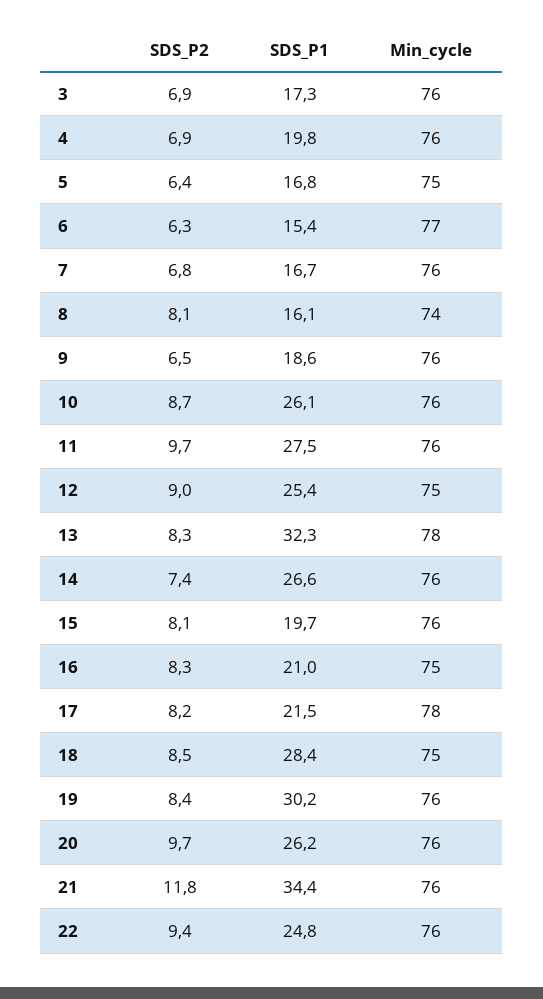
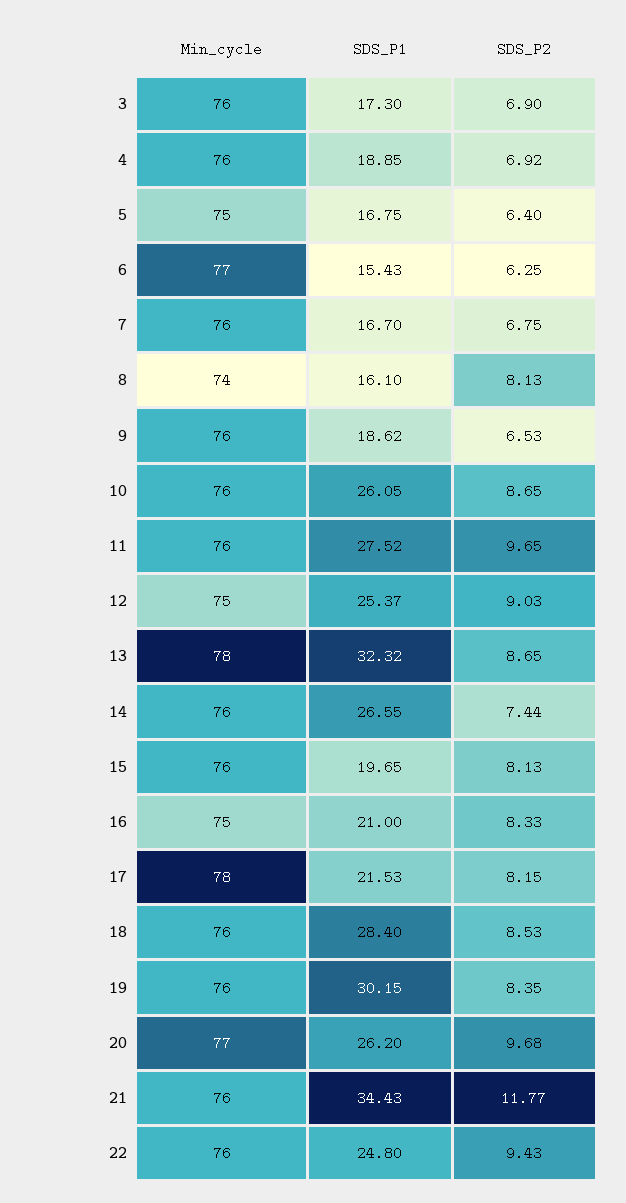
SDS_P1, 4: 19.8 -> 18.85
SDS_P2, 13: 8.3 -> 8.65
Min_cycle, 18: 75 -> 76
Min_cycle, 20: 76 -> 77

